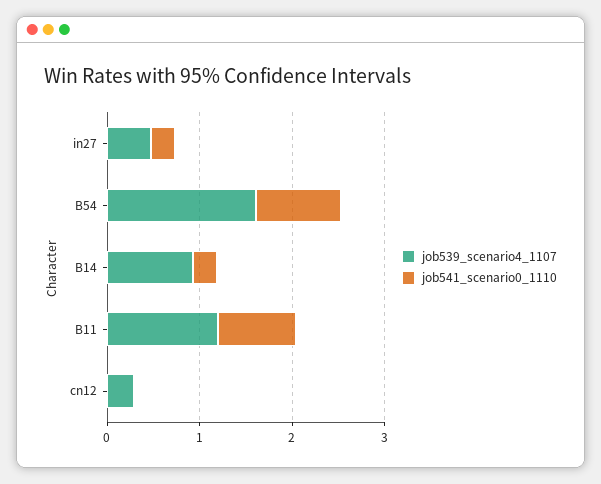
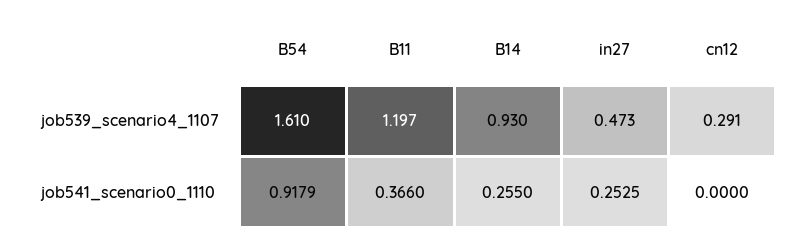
job541_scenario0_1110, B11: 0.8 -> 0.366

